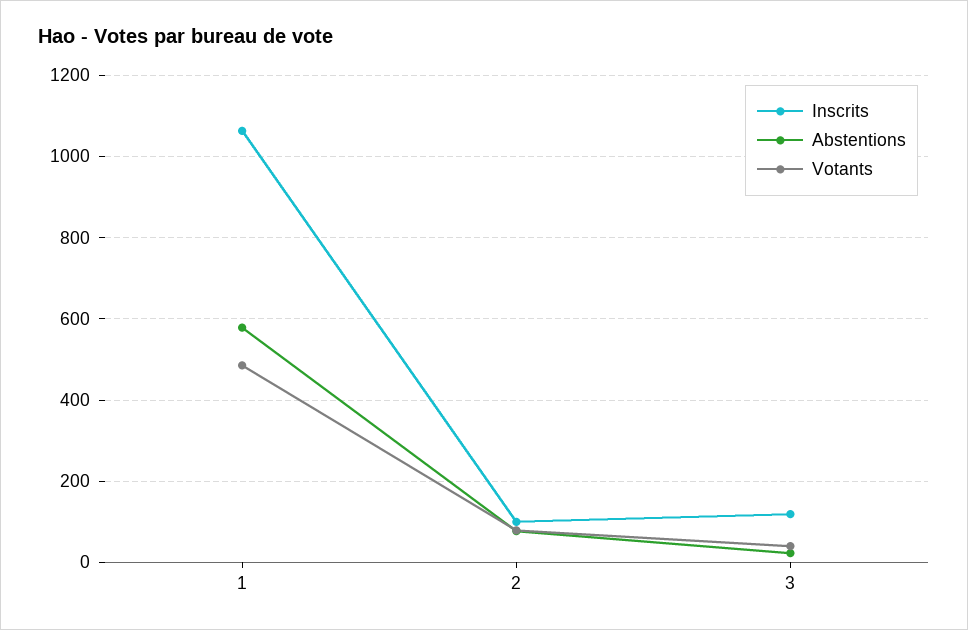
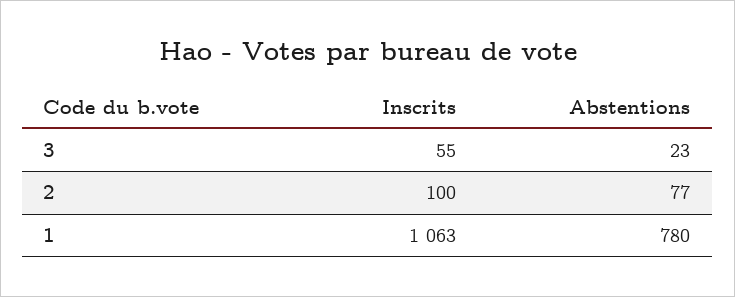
Abstentions, 1: 580 -> 780
Votants, 1: 480 -> none
Votants, 2: 80 -> none
Inscrits, 3: 120 -> 55
Votants, 3: 40 -> none

